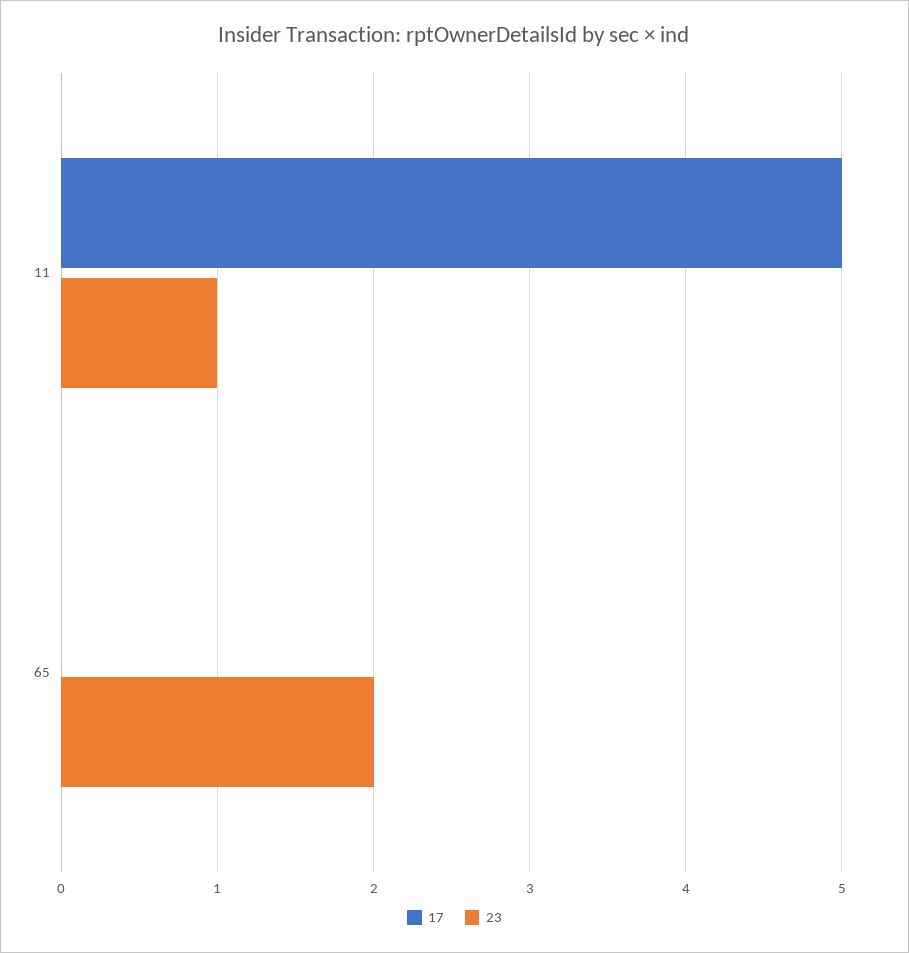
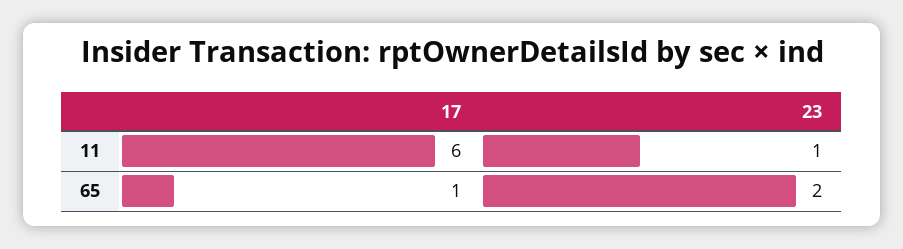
17, 11: 5 -> 6
17, 65: 0 -> 1

